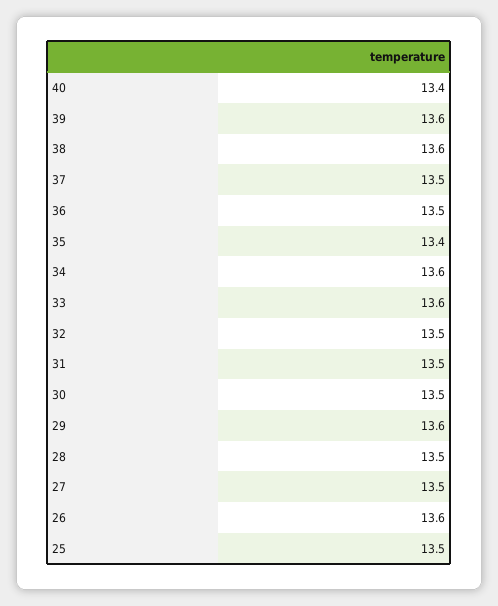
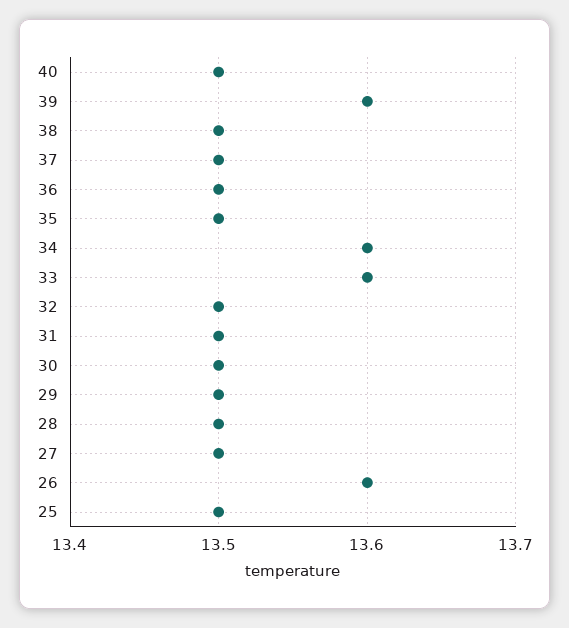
40: 13.4 -> 13.5
38: 13.6 -> 13.5
35: 13.4 -> 13.5
29: 13.6 -> 13.5

